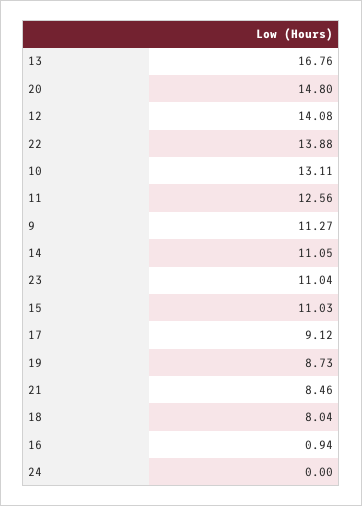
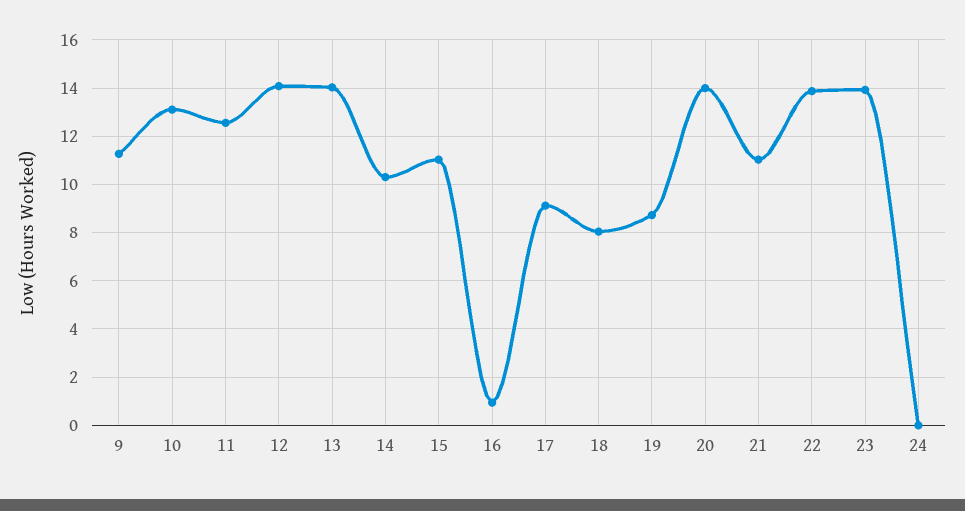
13: 16.76 -> 14
20: 14.8 -> 14
14: 11.05 -> 10.25
23: 11.04 -> 14
21: 8.46 -> 11

